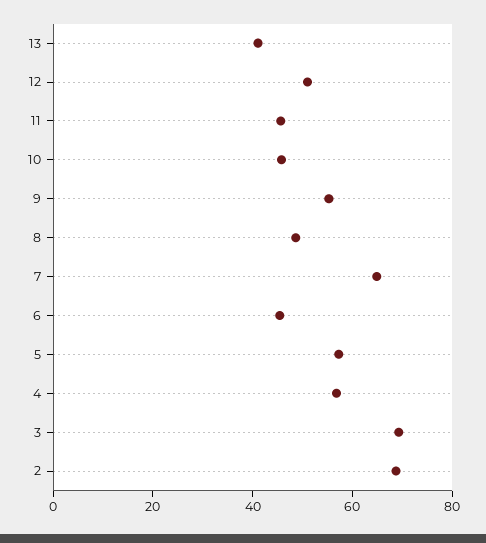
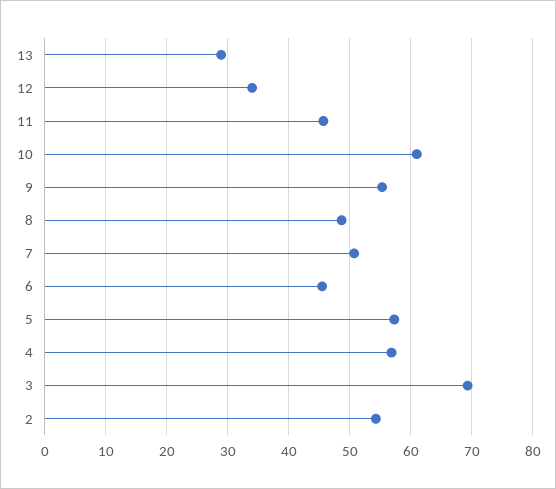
13: 40 -> 29
12: 50 -> 34
10: 45 -> 61
7: 65 -> 51
2: 70 -> 54

